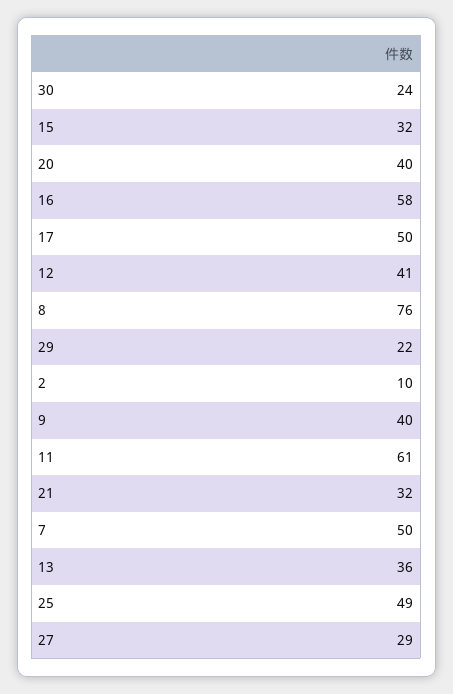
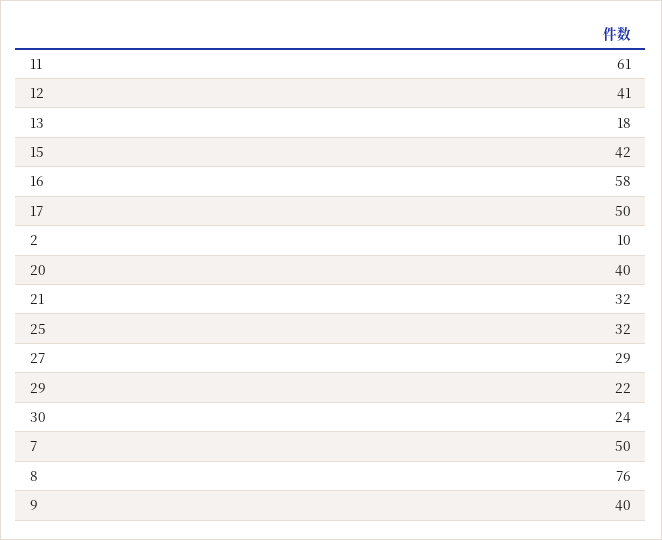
15: 32 -> 42
13: 36 -> 18
25: 49 -> 32

